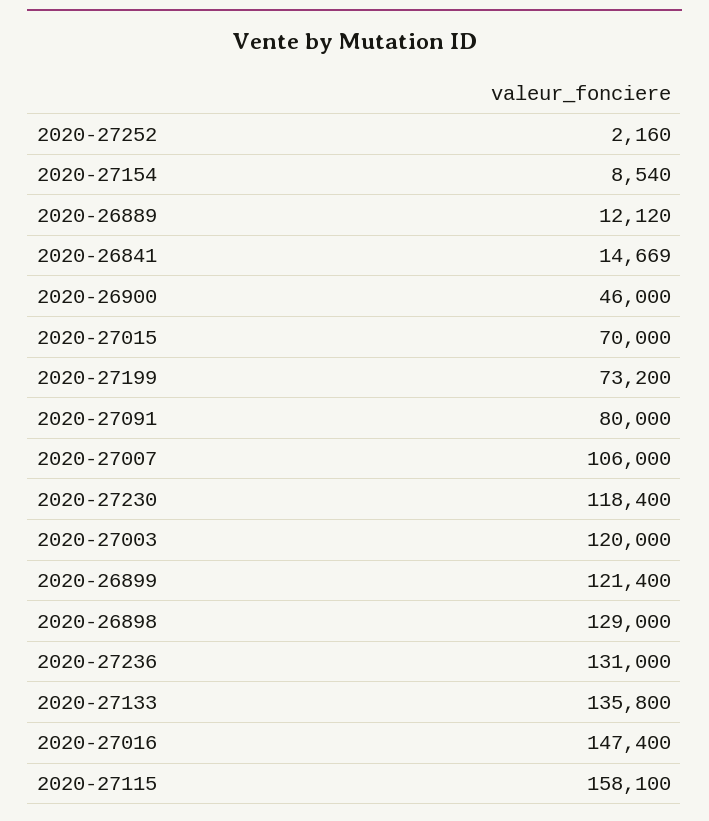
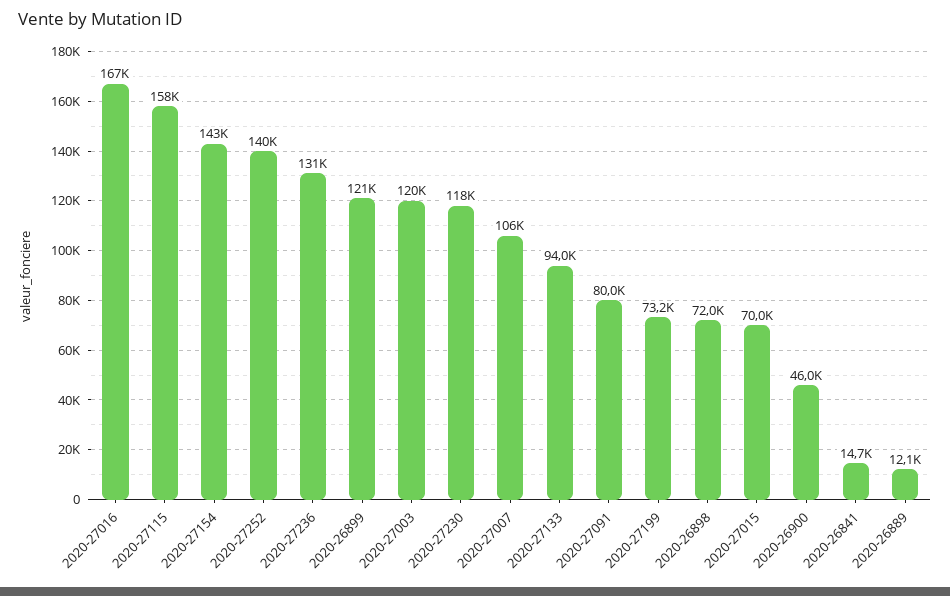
2020-27252: 2160 -> 140000
2020-27154: 8540 -> 143000
2020-26898: 129000 -> 72000
2020-27133: 135800 -> 94000
2020-27016: 147400 -> 167000

